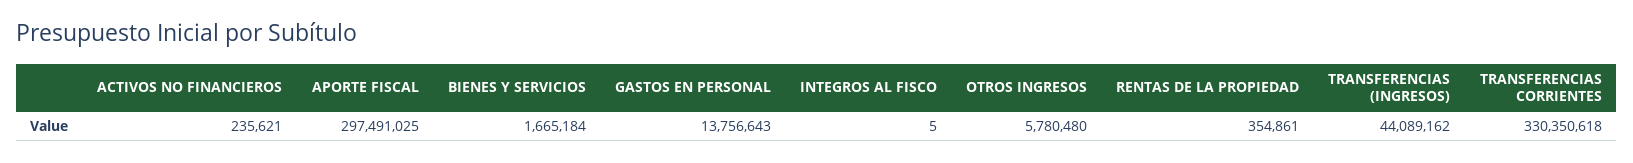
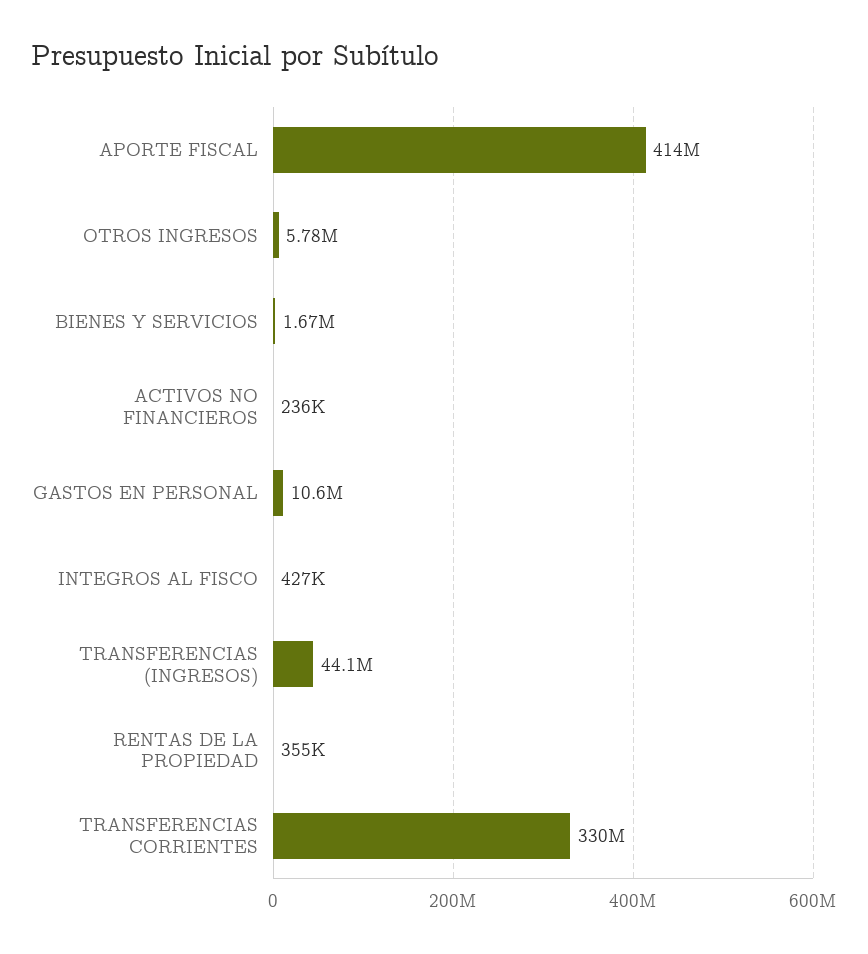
APORTE FISCAL: 297491025 -> 414000000
GASTOS EN PERSONAL: 13756643 -> 10600000
INTEGROS AL FISCO: 5 -> 427000

